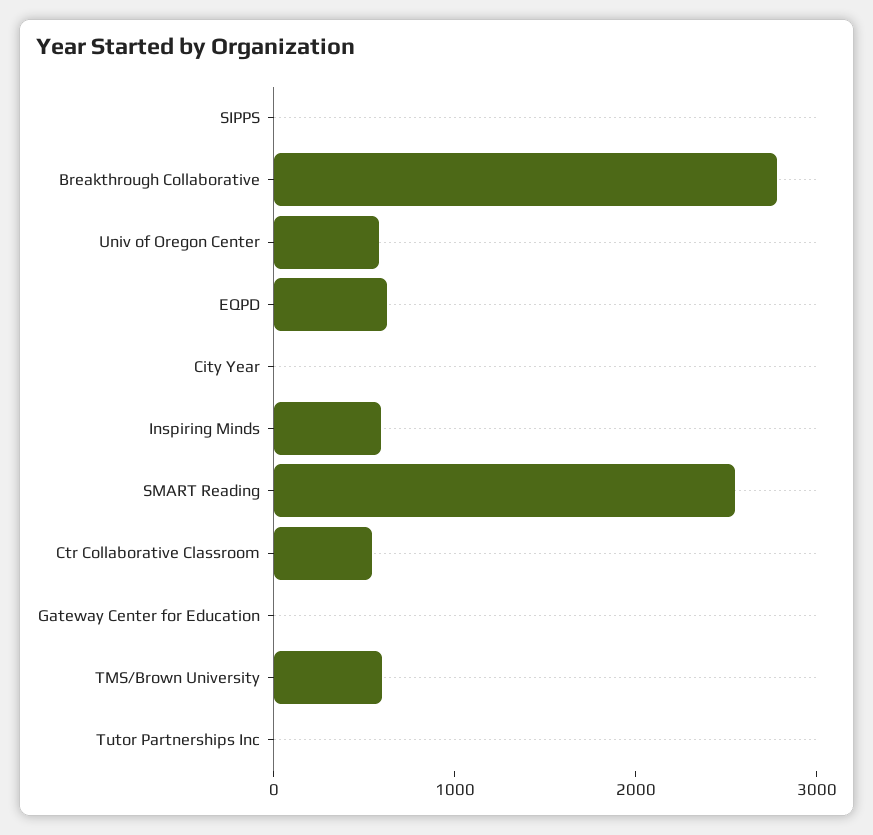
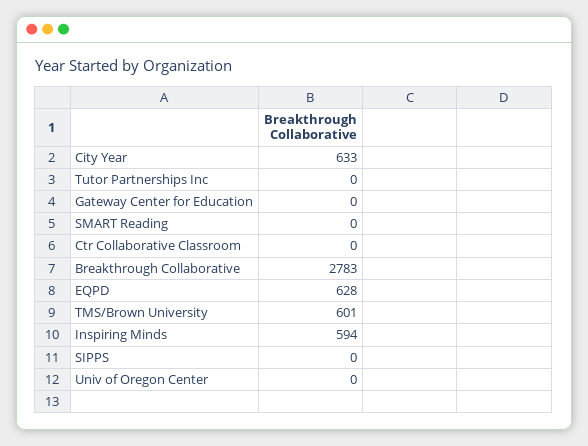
Univ of Oregon Center: 600 -> 0
City Year: 0 -> 633
SMART Reading: 2600 -> 0
Ctr Collaborative Classroom: 600 -> 0

